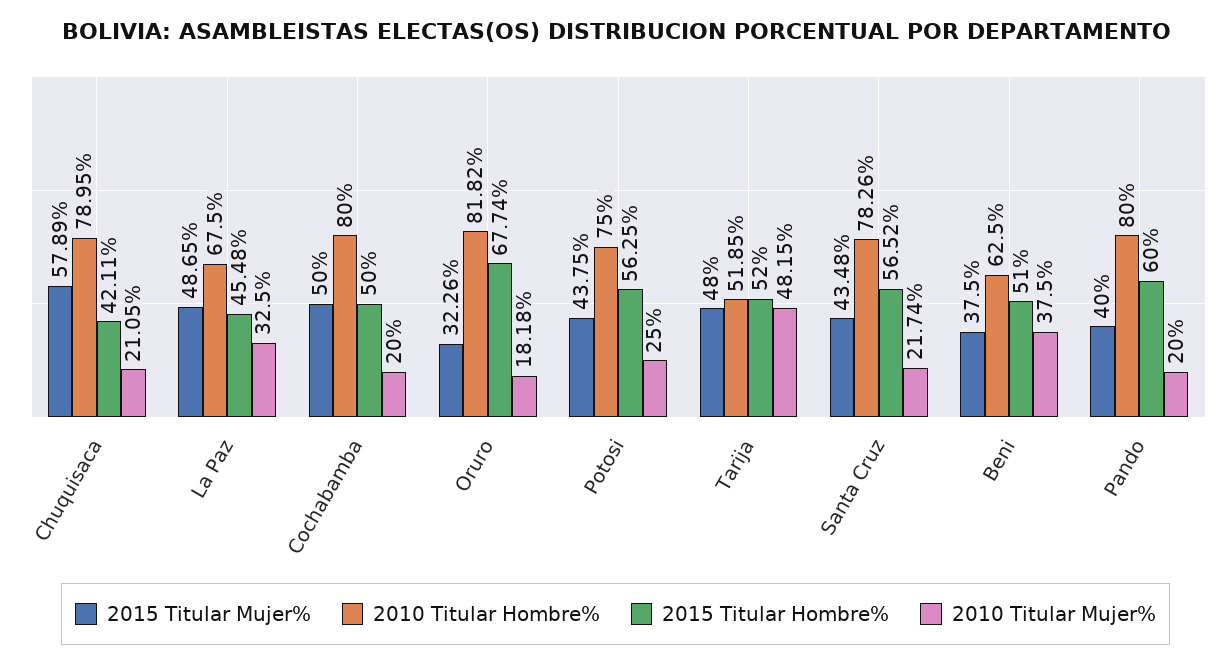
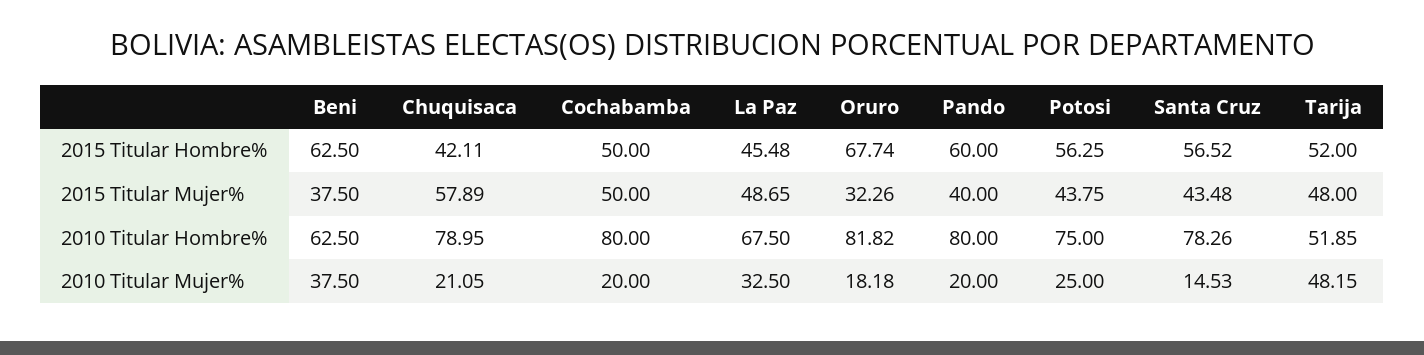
2010 Titular Mujer%, Santa Cruz: 21.74 -> 14.53
2015 Titular Hombre%, Beni: 51 -> 62.5

